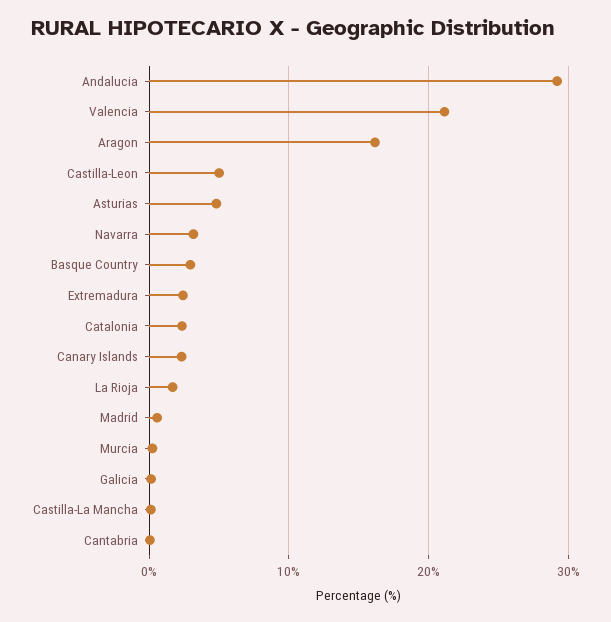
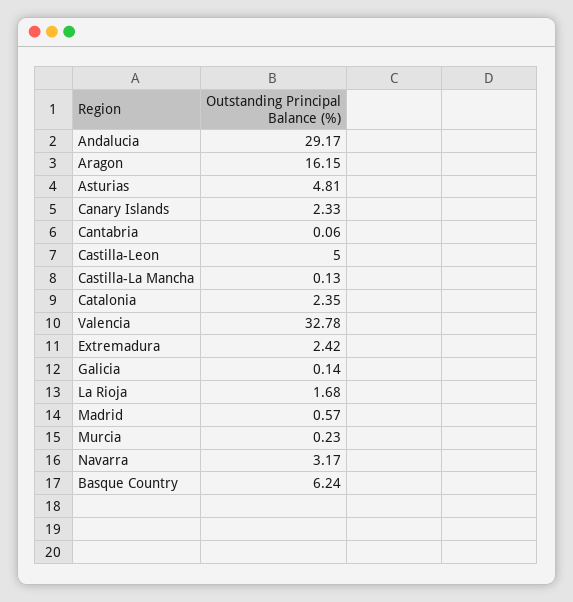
Valencia: 21 -> 32.78
Basque Country: 3 -> 6.24

